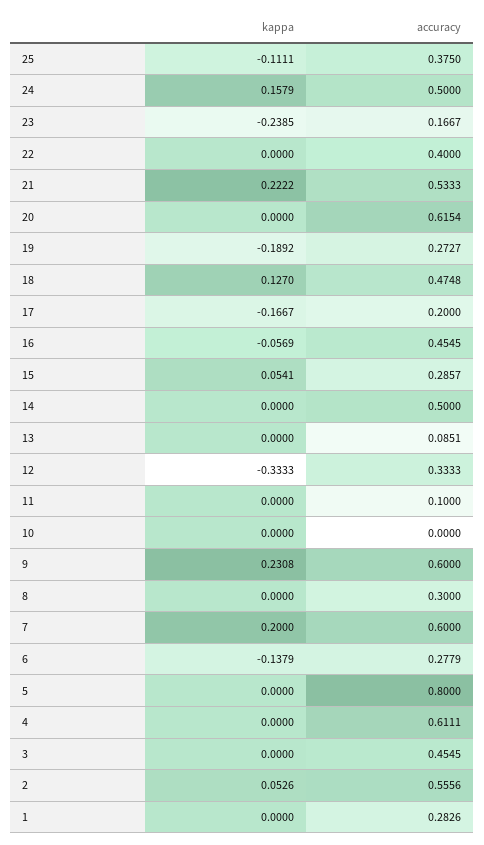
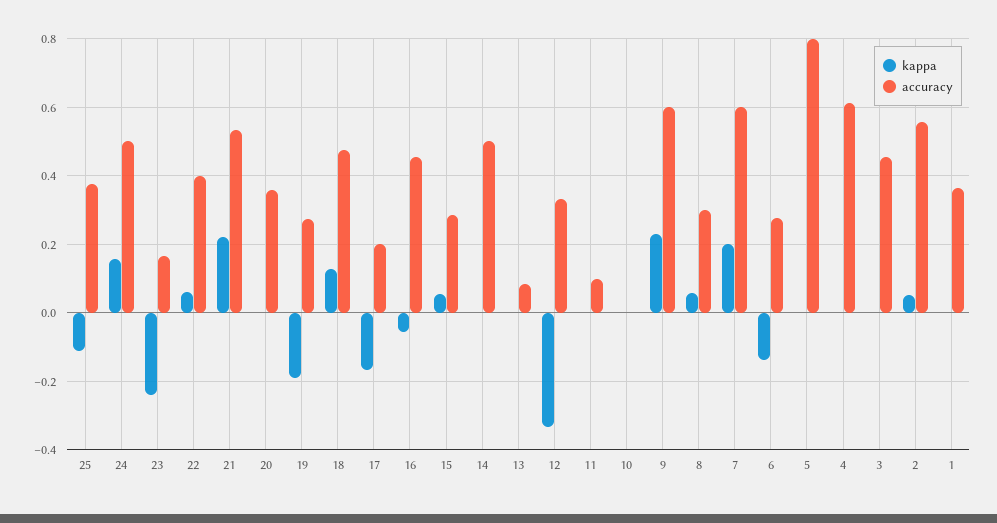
kappa, 22: 0 -> 0.06
accuracy, 20: 0.6154 -> 0.36
kappa, 8: 0 -> 0.06
accuracy, 1: 0.2826 -> 0.36

